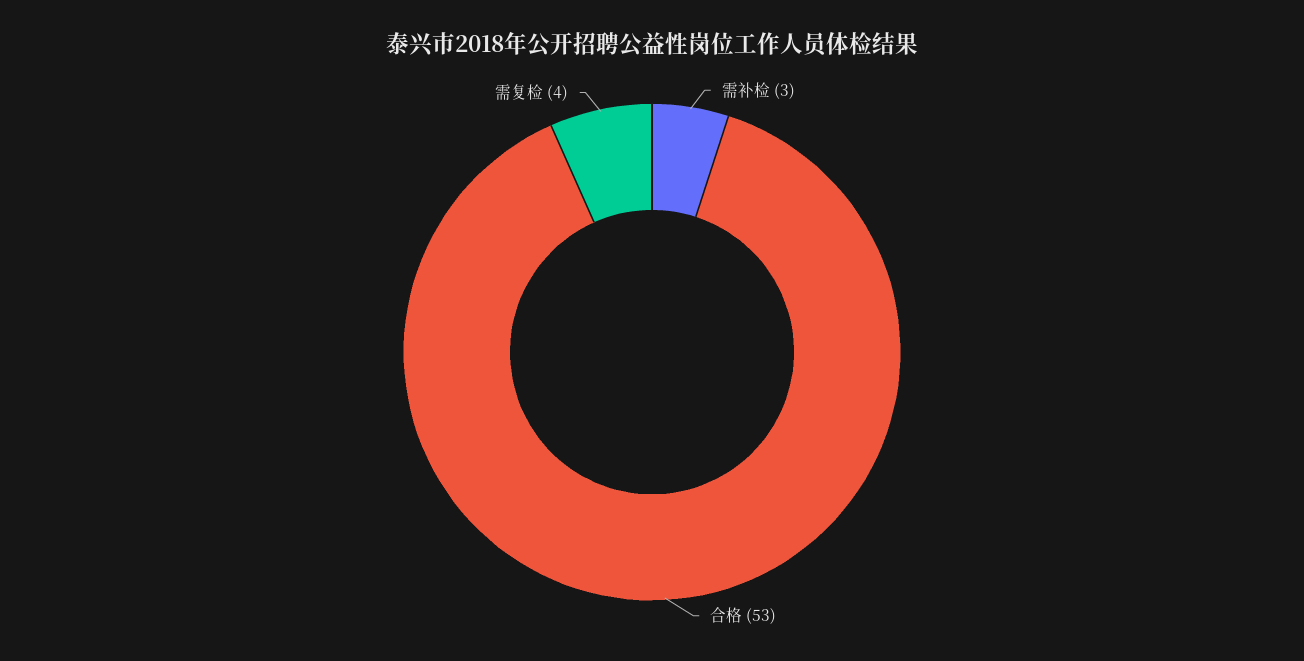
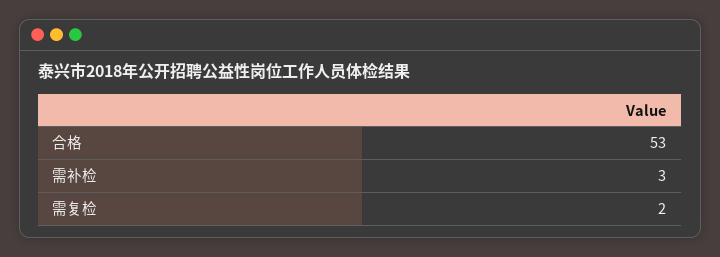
需复检: 4 -> 2

